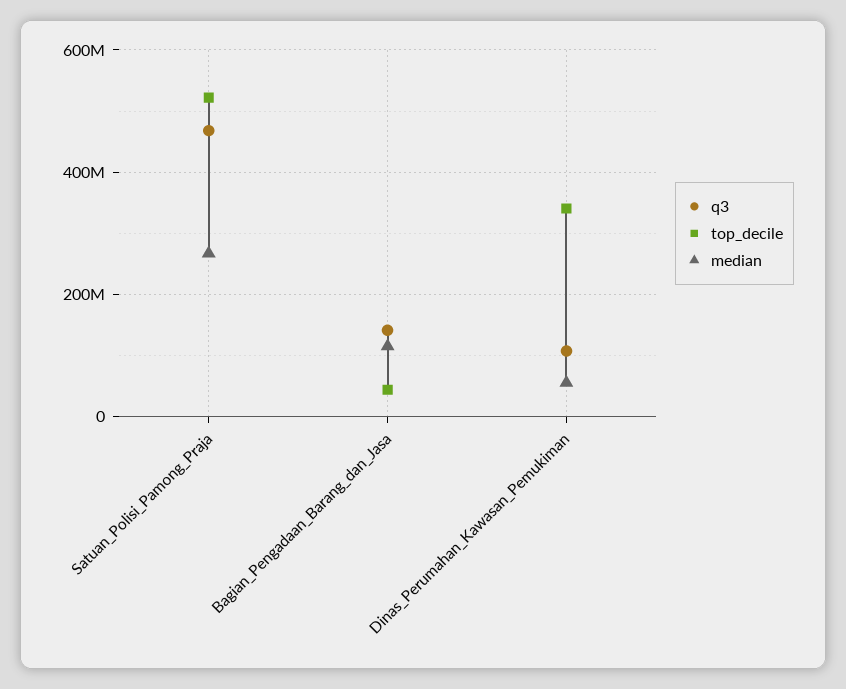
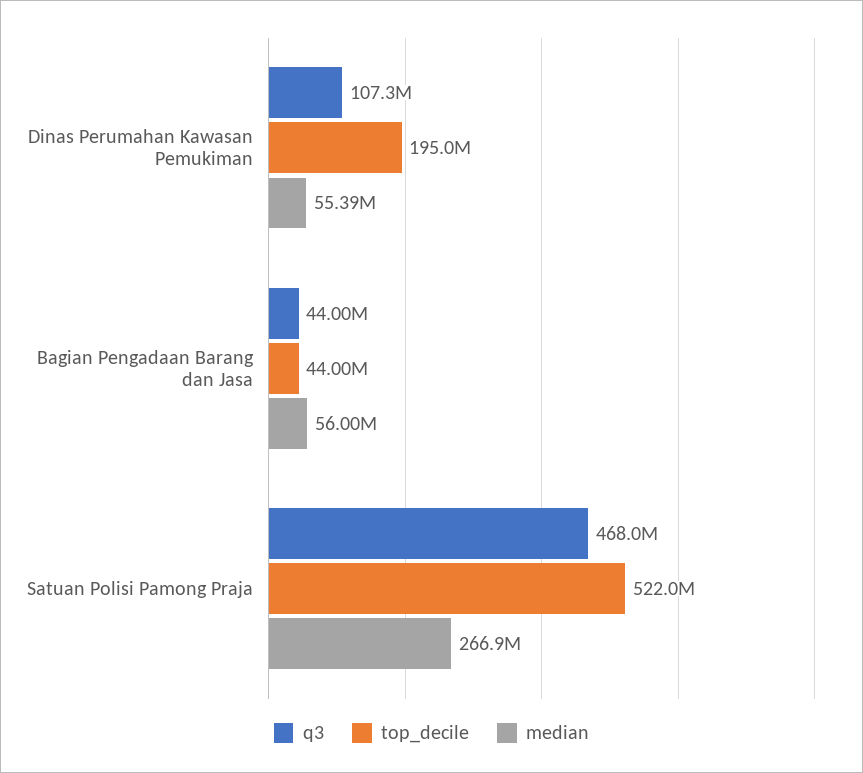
q3, Bagian_Pengadaan_Barang_dan_Jasa: 140000000 -> 44000000
median, Bagian_Pengadaan_Barang_dan_Jasa: 120000000 -> 56000000
top_decile, Dinas_Perumahan_Kawasan_Pemukiman: 340000000 -> 195000000

